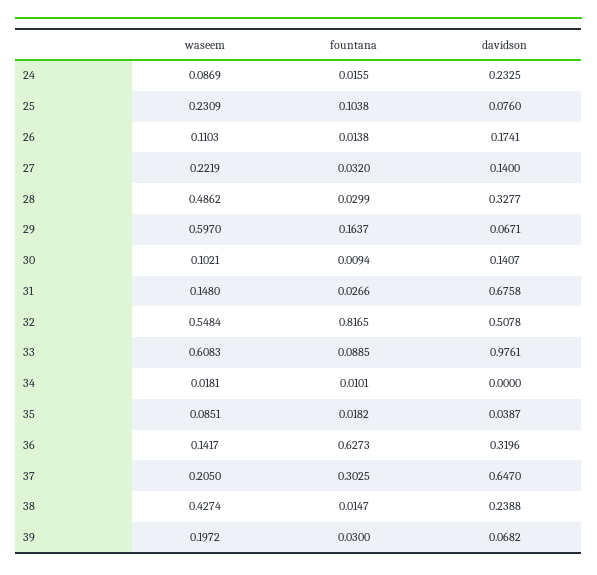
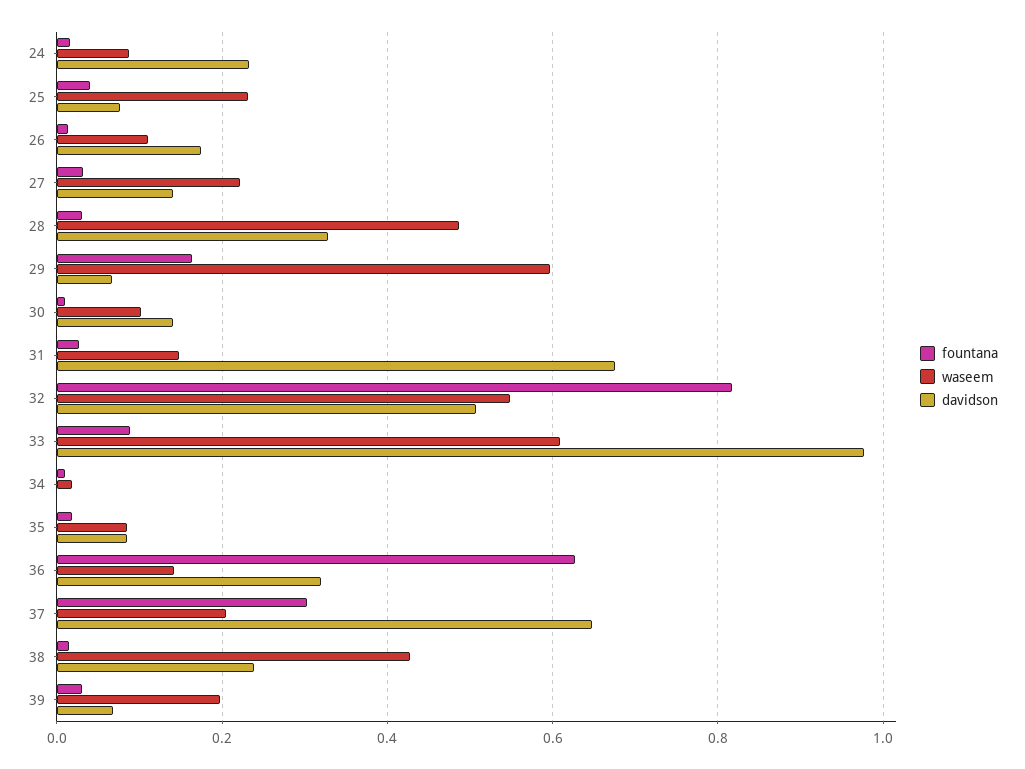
fountana, 25: 0.1038 -> 0.04
davidson, 35: 0.0387 -> 0.08

